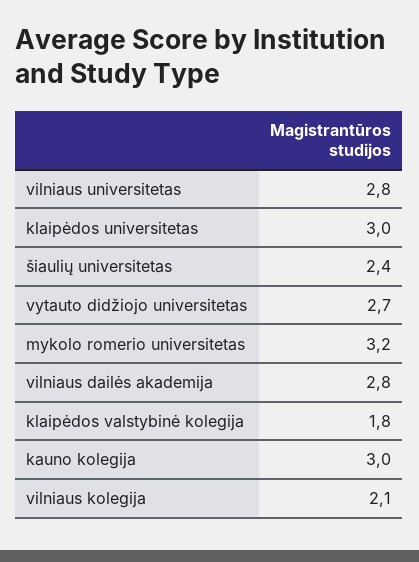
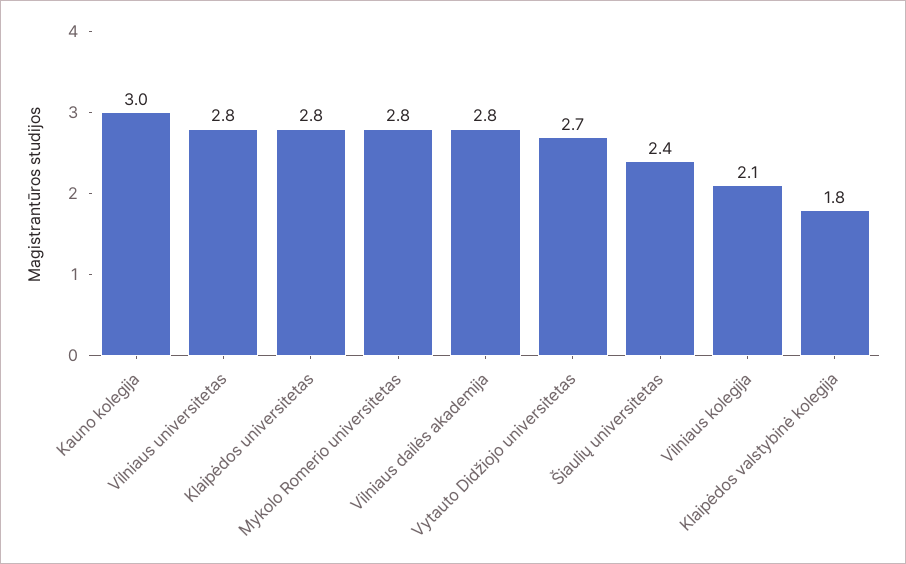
klaipėdos universitetas: 3 -> 2.8
mykolo romerio universitetas: 3.2 -> 2.8

